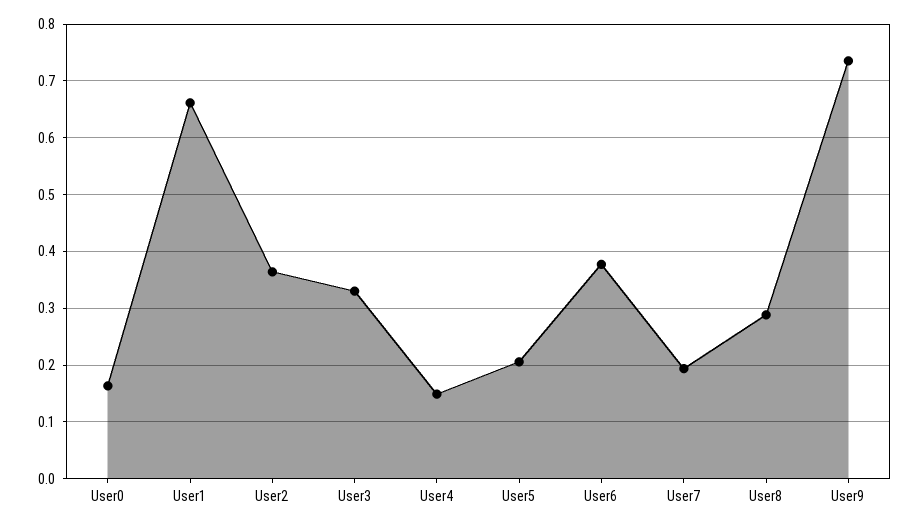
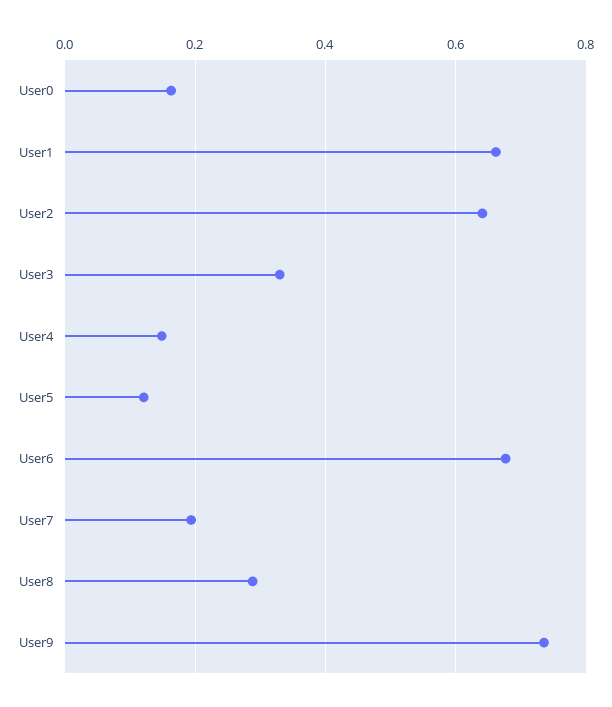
User2: 0.36 -> 0.64
User5: 0.2 -> 0.12
User6: 0.38 -> 0.68

